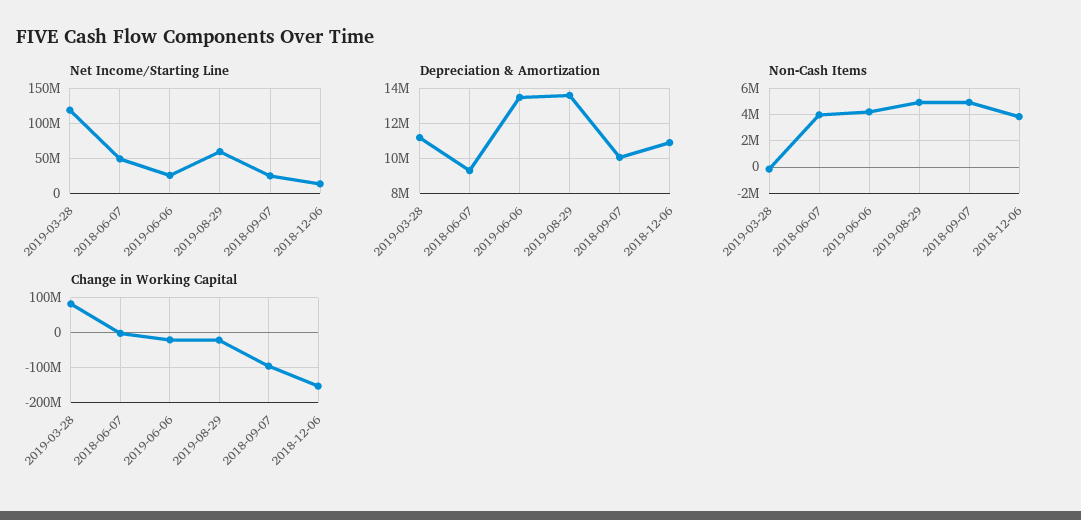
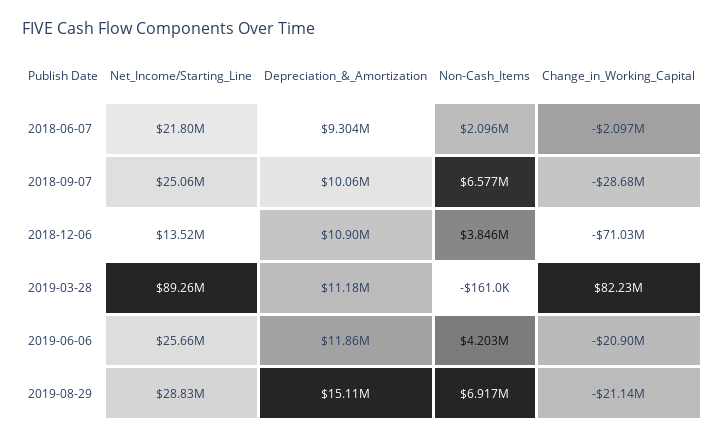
Net Income/Starting Line, 2019-03-28: 120000000 -> 89260000
Net Income/Starting Line, 2018-06-07: 50000000 -> 21800000
Net Income/Starting Line, 2019-08-29: 60000000 -> 28830000
Depreciation & Amortization, 2019-06-06: 13500000 -> 11860000
Depreciation & Amortization, 2019-08-29: 13500000 -> 15110000
Non-Cash Items, 2018-06-07: 4000000 -> 2096000
Non-Cash Items, 2019-08-29: 5000000 -> 6917000
Non-Cash Items, 2018-09-07: 5000000 -> 6577000
Change in Working Capital, 2018-09-07: -100000000 -> -28680000
Change in Working Capital, 2018-12-06: -160000000 -> -71030000

